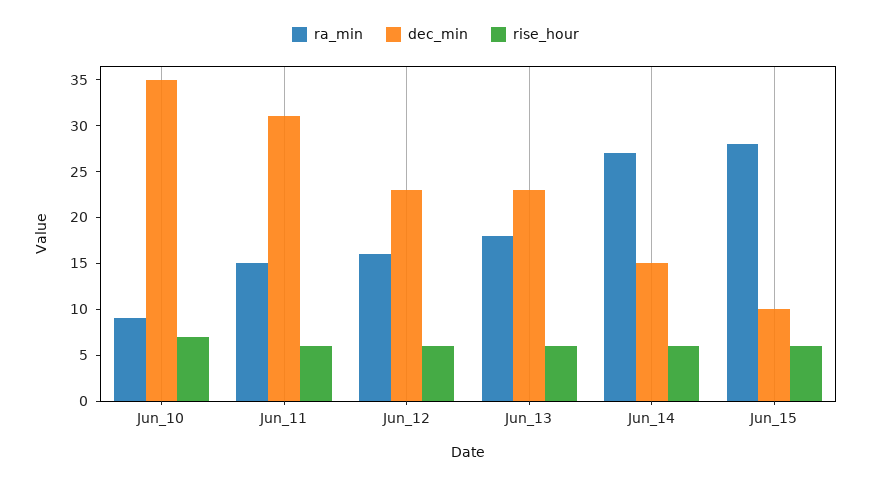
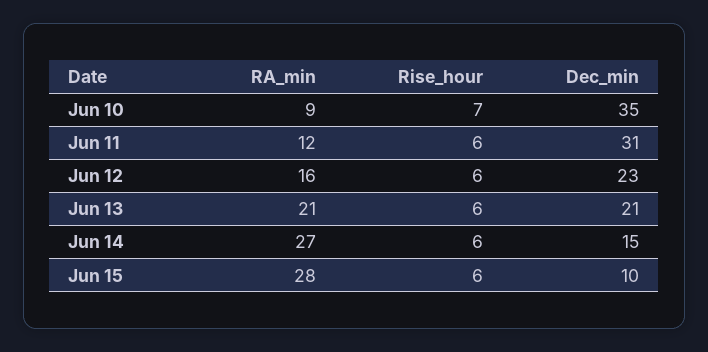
ra_min, Jun_11: 15 -> 12
ra_min, Jun_13: 18 -> 21
dec_min, Jun_13: 23 -> 21

